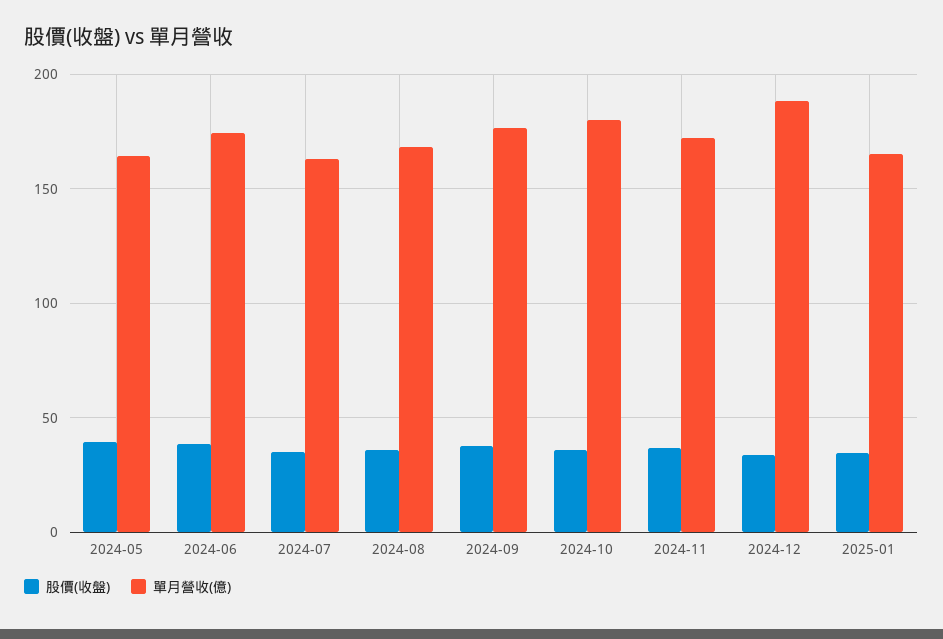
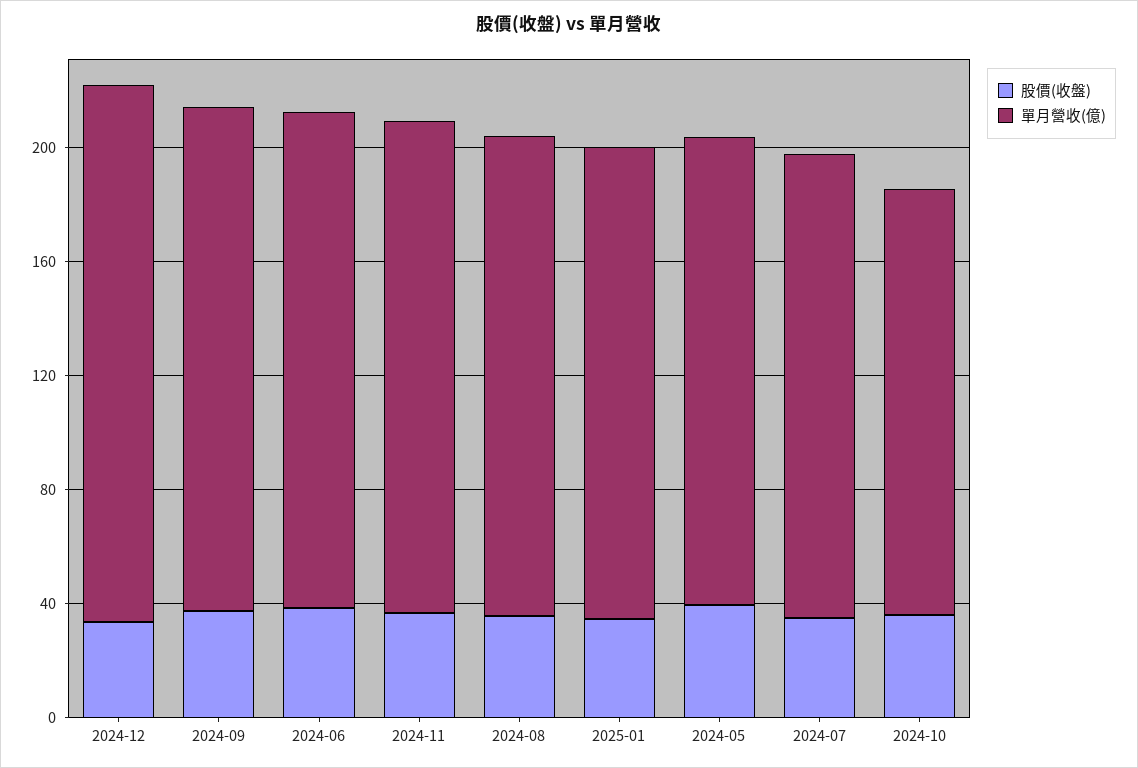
單月營收(億), 2024-10: 180 -> 150

